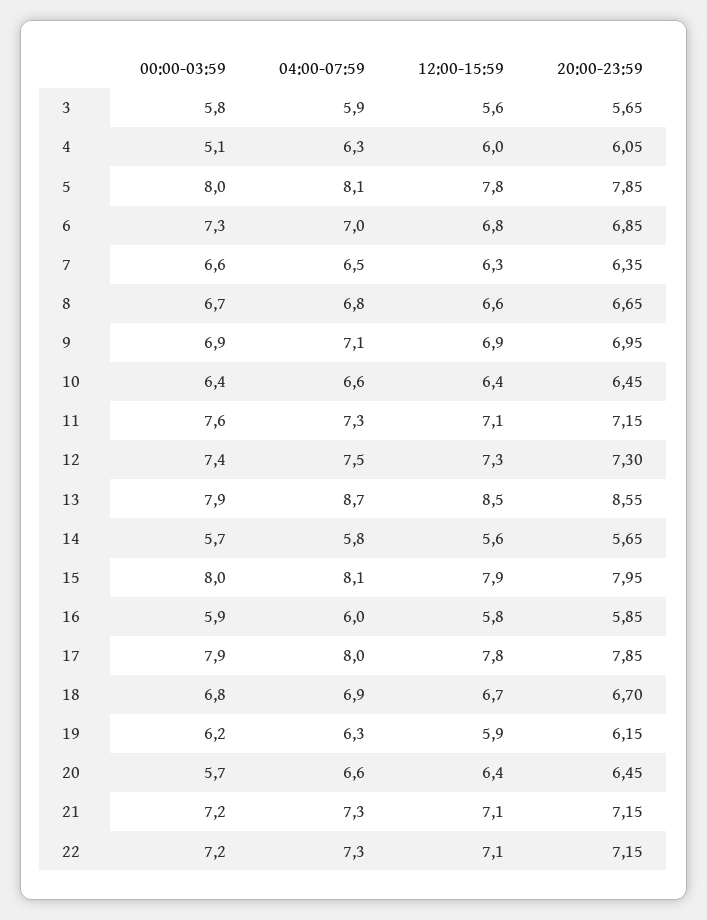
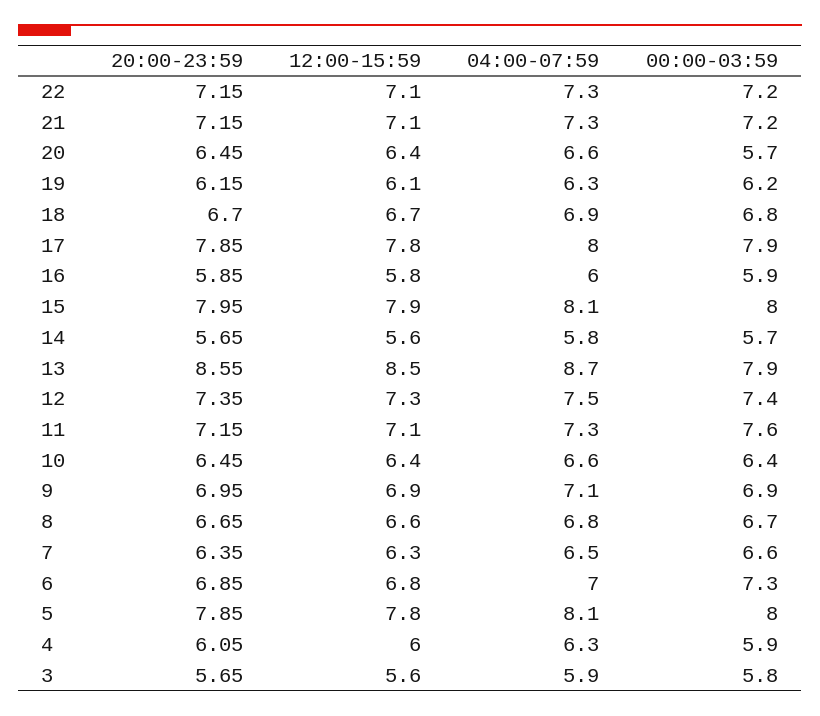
00:00-03:59, 4: 5.1 -> 5.9
20:00-23:59, 12: 7.3 -> 7.35
12:00-15:59, 19: 5.9 -> 6.1

